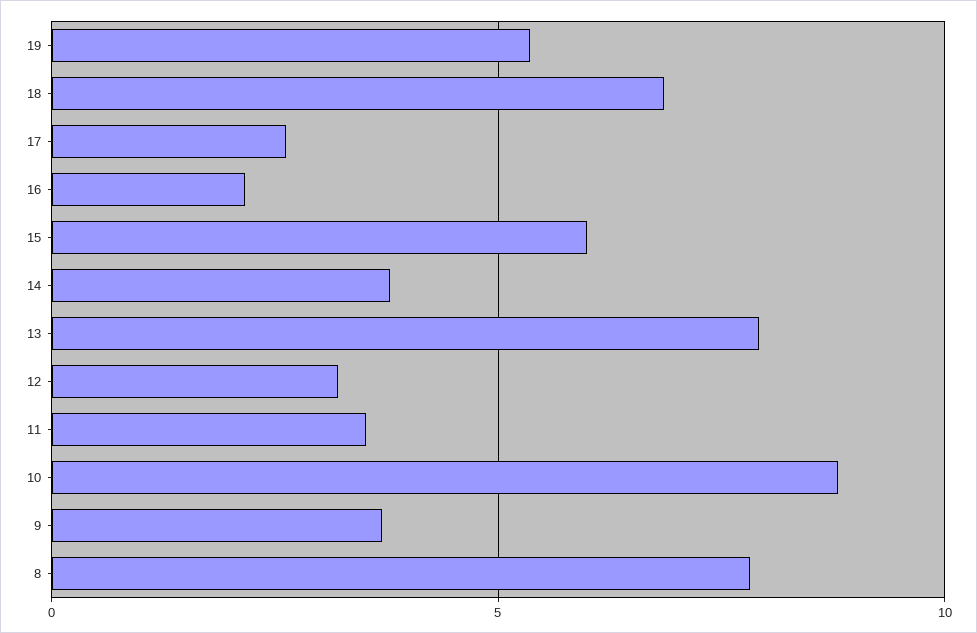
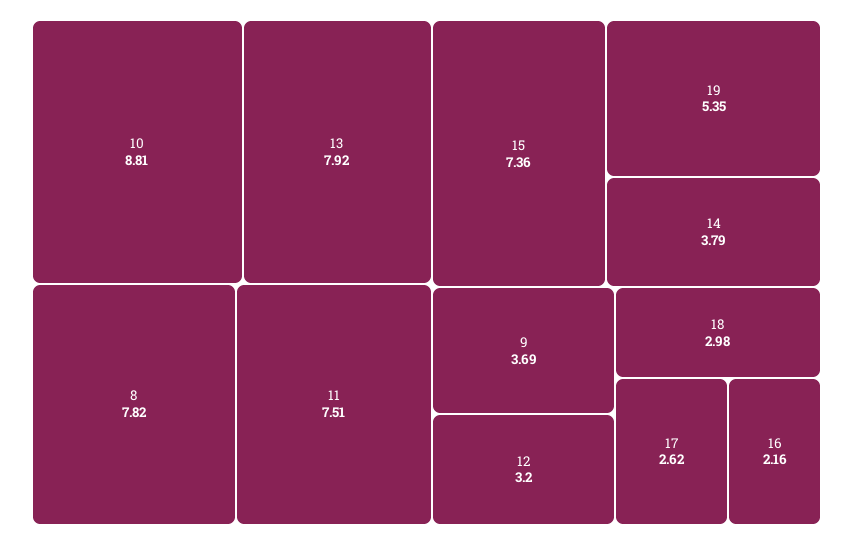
18: 7 -> 2.98
15: 6 -> 7.36
11: 3.5 -> 7.51

